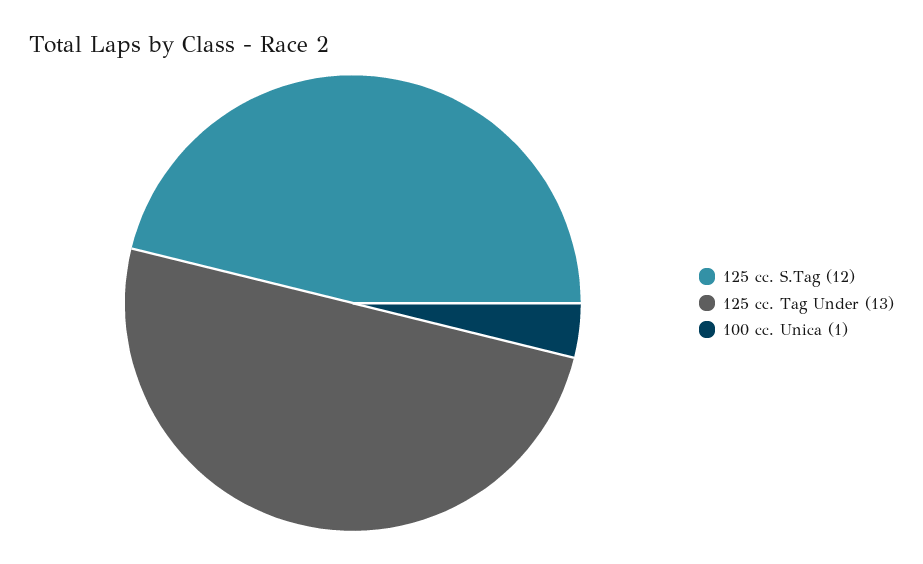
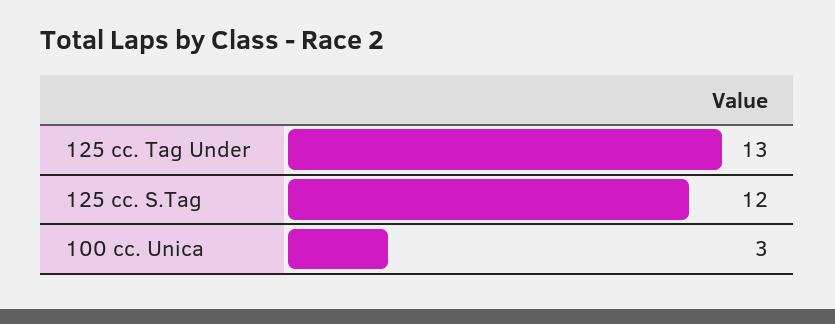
100 cc. Unica: 1 -> 3

